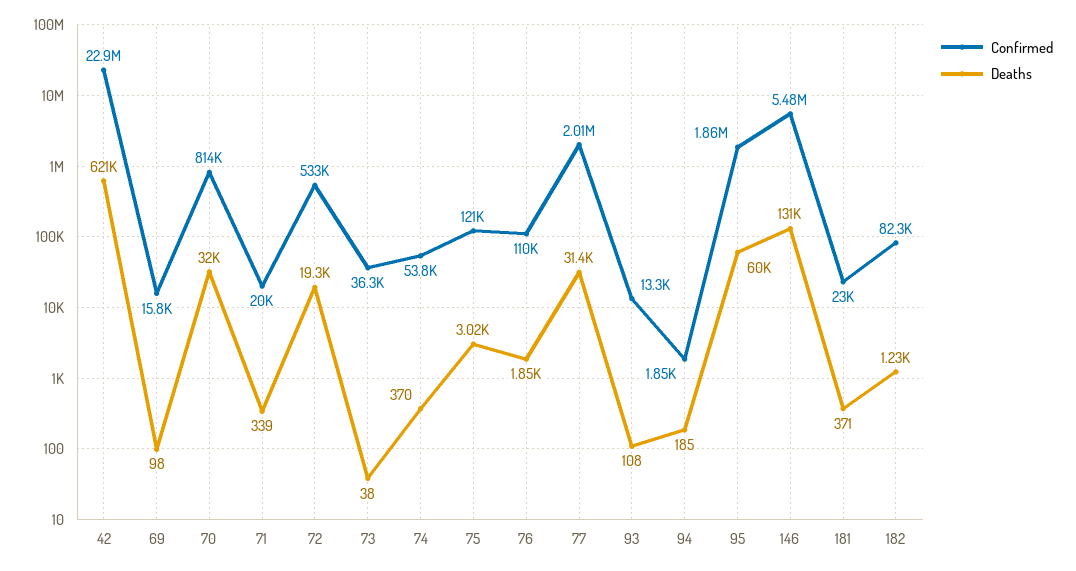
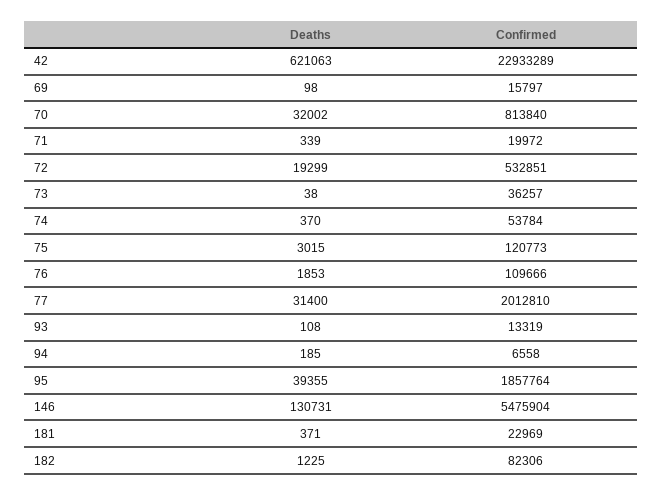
Confirmed, 94: 1850 -> 6558
Deaths, 95: 60000 -> 39355

